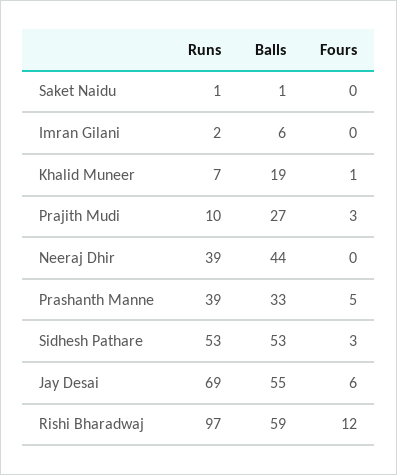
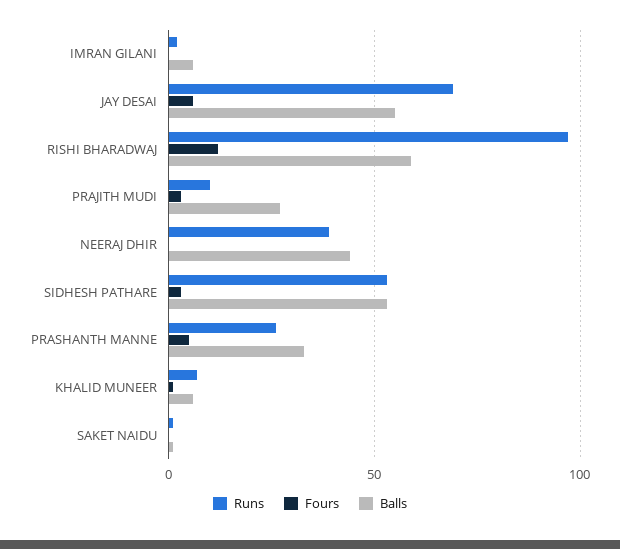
Balls, Khalid Muneer: 19 -> 5
Runs, Prashanth Manne: 39 -> 25

